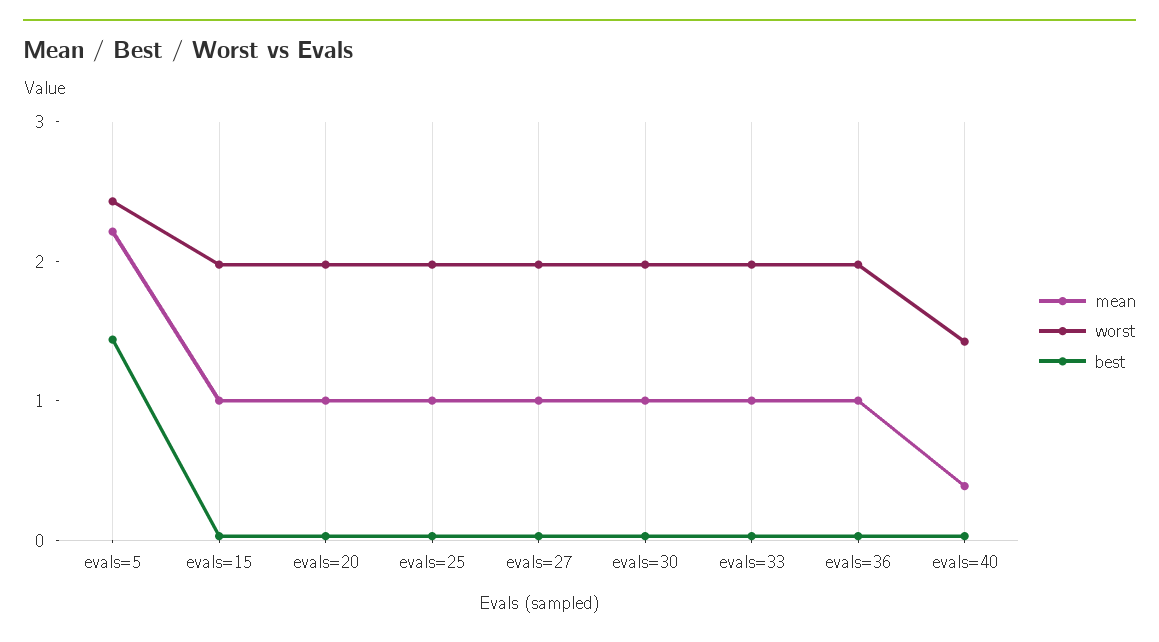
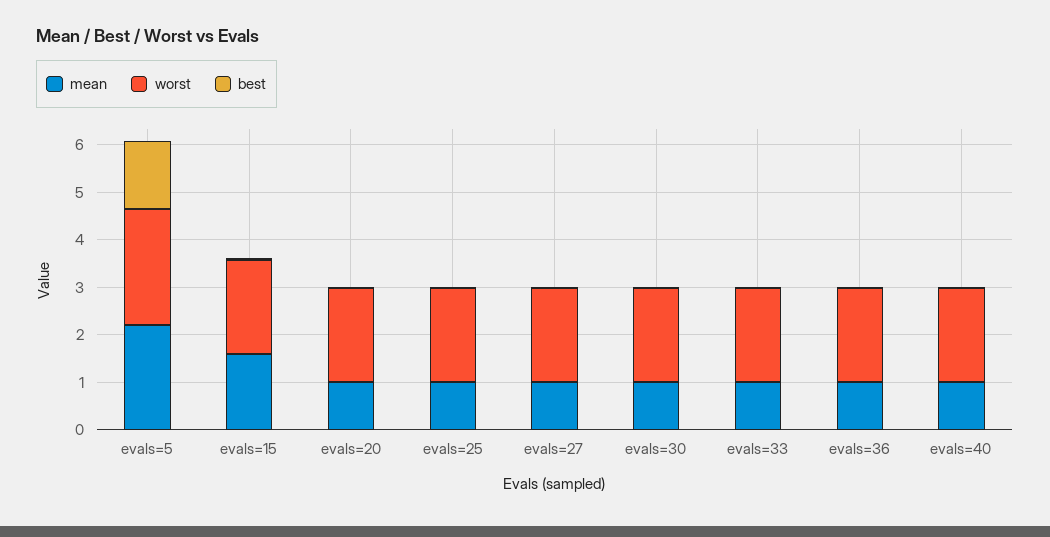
mean, evals=15: 1 -> 1.6
mean, evals=40: 0.4 -> 1
worst, evals=40: 1.4 -> 2

